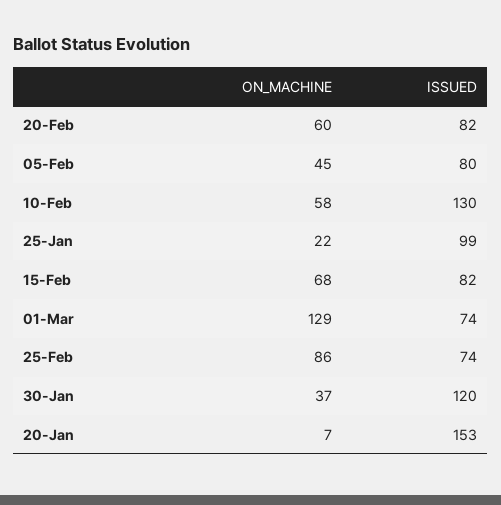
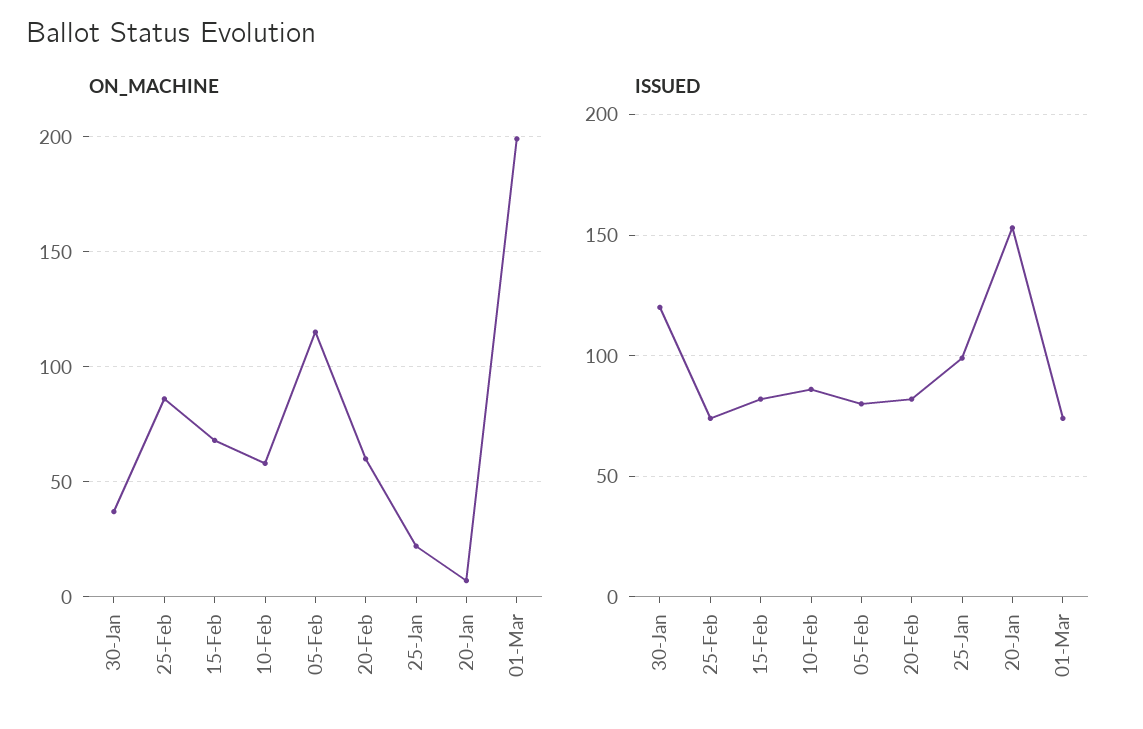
ON_MACHINE, 05-Feb: 45 -> 115
ISSUED, 10-Feb: 130 -> 85
ON_MACHINE, 01-Mar: 129 -> 200

